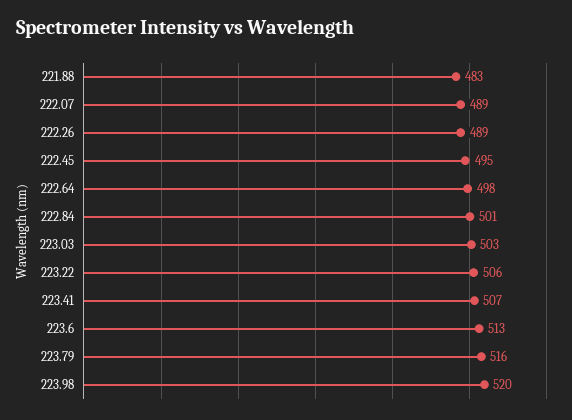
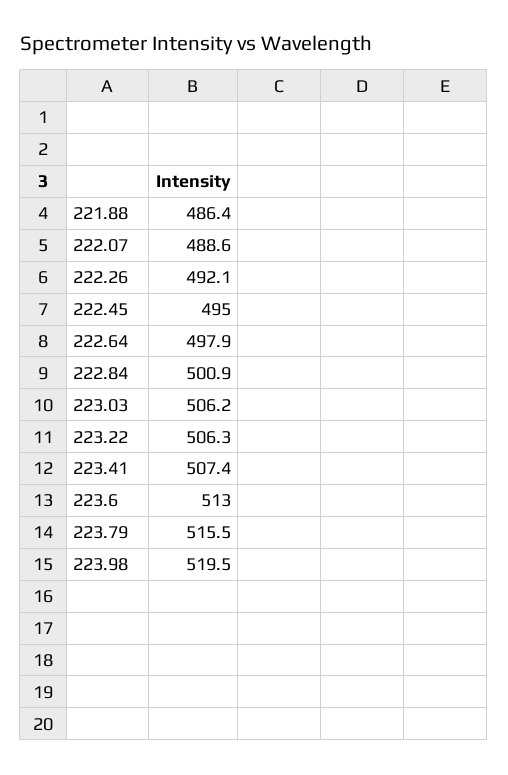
221.88: 483 -> 486.4
222.26: 489 -> 492.1
223.03: 503 -> 506.2

